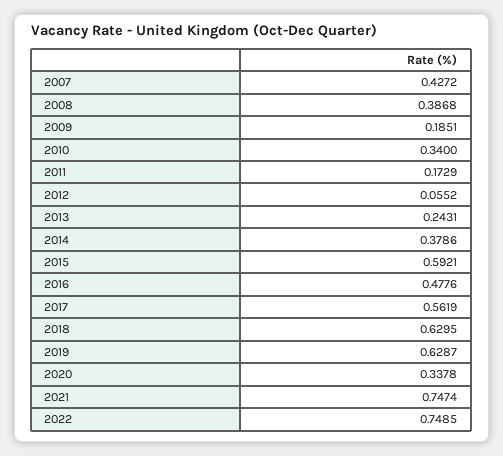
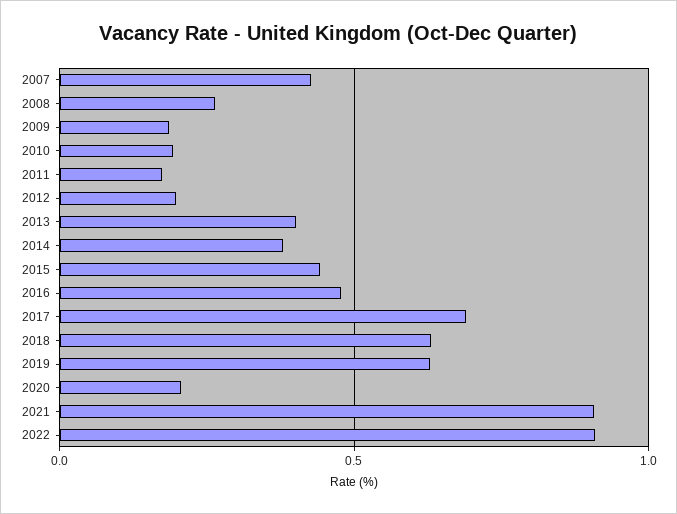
2008: 0.3868 -> 0.25
2010: 0.34 -> 0.2
2012: 0.0552 -> 0.2
2013: 0.2431 -> 0.4
2015: 0.5921 -> 0.45
2017: 0.5619 -> 0.7
2020: 0.3378 -> 0.2
2021: 0.7474 -> 0.9
2022: 0.7485 -> 0.9

